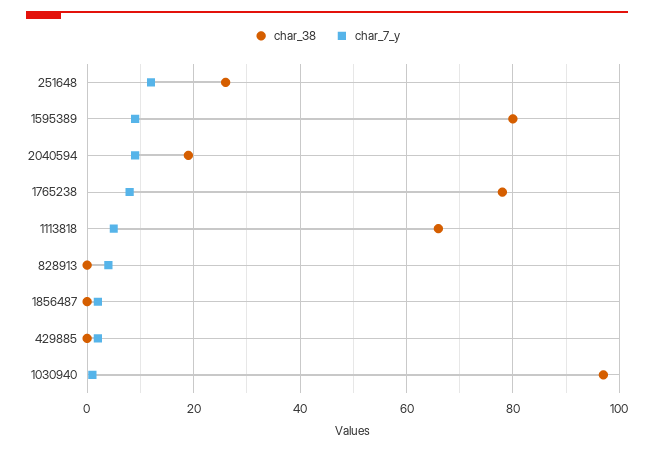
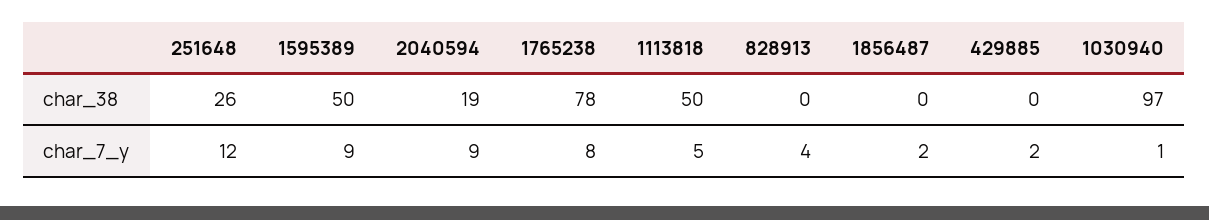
char_38, 1595389: 80 -> 50
char_38, 1113818: 65 -> 50

